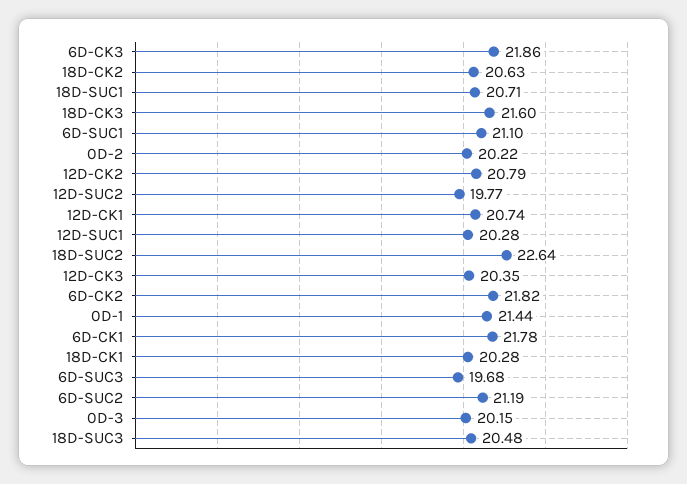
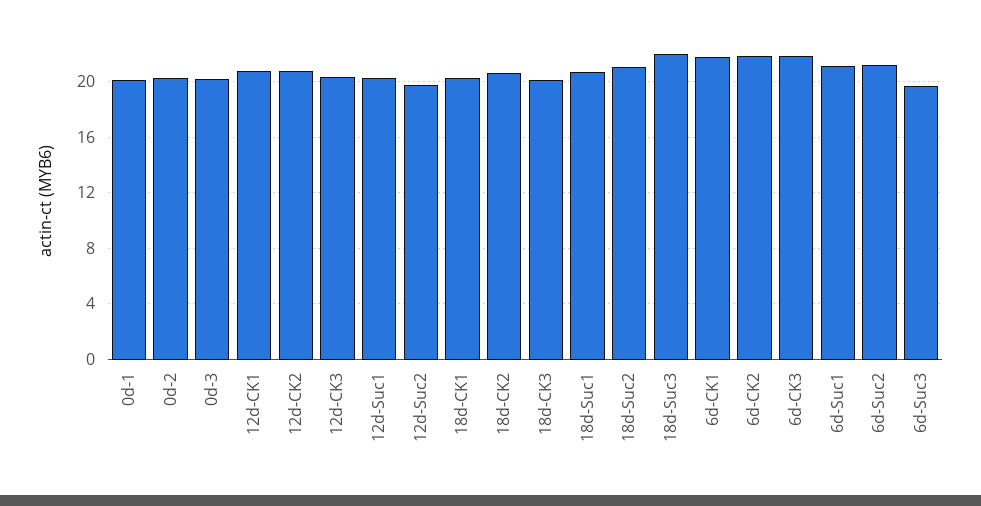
18D-CK3: 21.6 -> 20
18D-SUC2: 22.64 -> 21
0D-1: 21.44 -> 20
18D-SUC3: 20.48 -> 22

